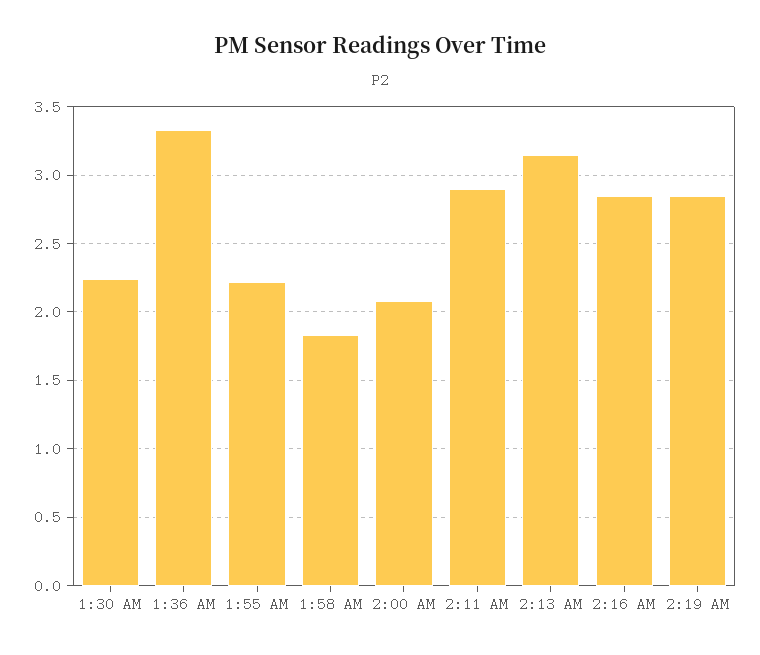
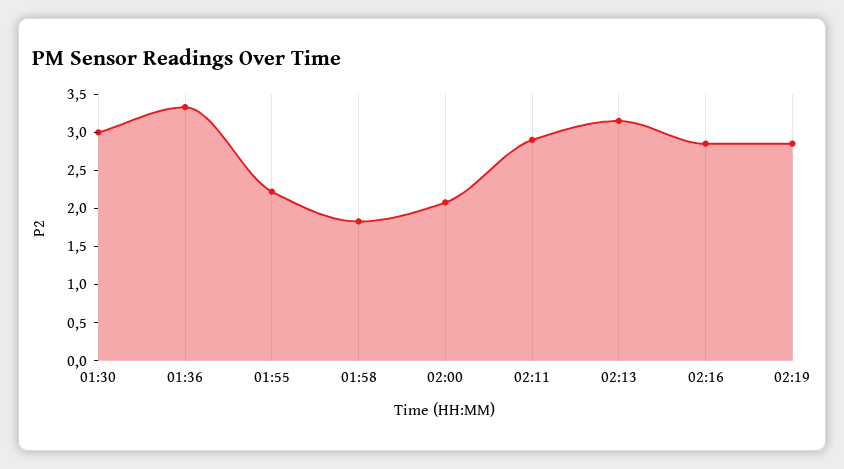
1:30 AM: 2.25 -> 3

